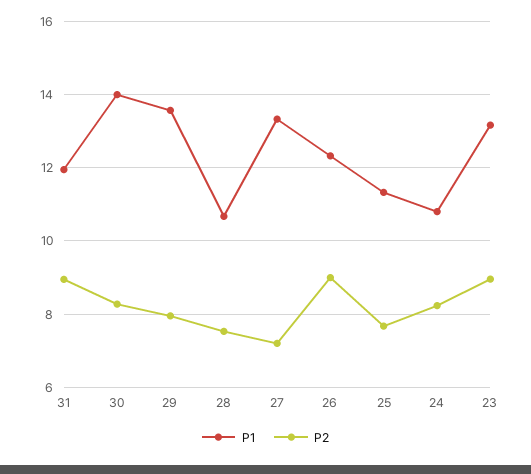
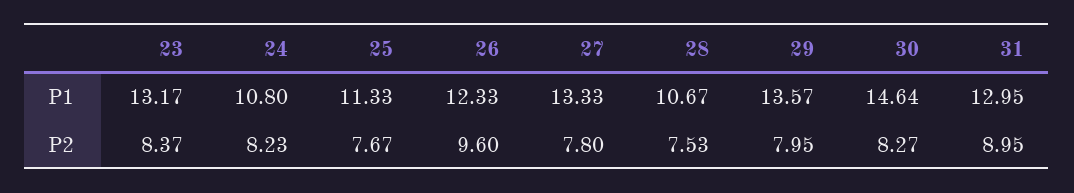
P1, 31: 12 -> 12.95
P1, 30: 14 -> 14.64
P2, 27: 7.2 -> 7.8
P2, 26: 9 -> 9.6
P2, 23: 9 -> 8.37

